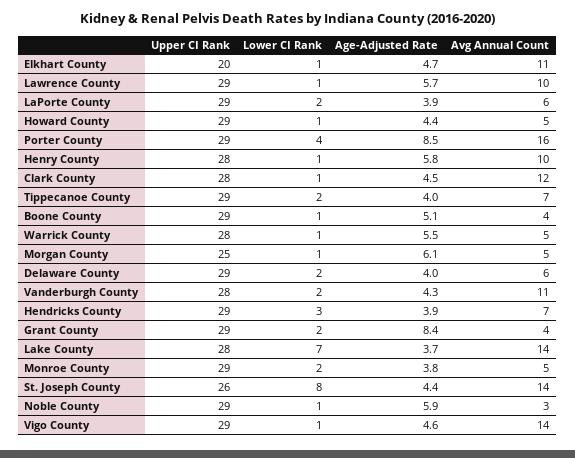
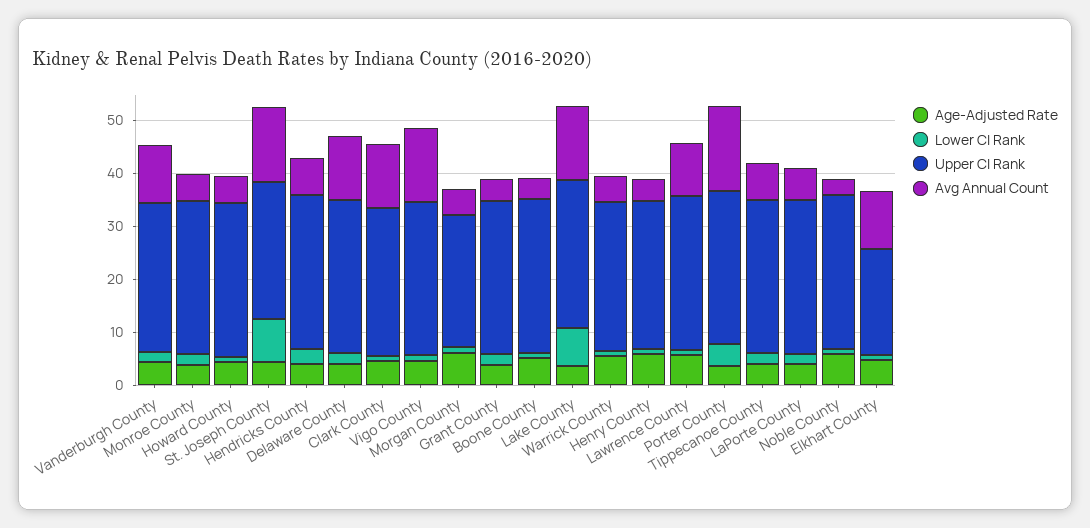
Age-Adjusted Rate, Porter County: 8.5 -> 4
Avg Annual Count, Henry County: 10 -> 4
Avg Annual Count, Delaware County: 6 -> 12
Age-Adjusted Rate, Grant County: 8.4 -> 4

